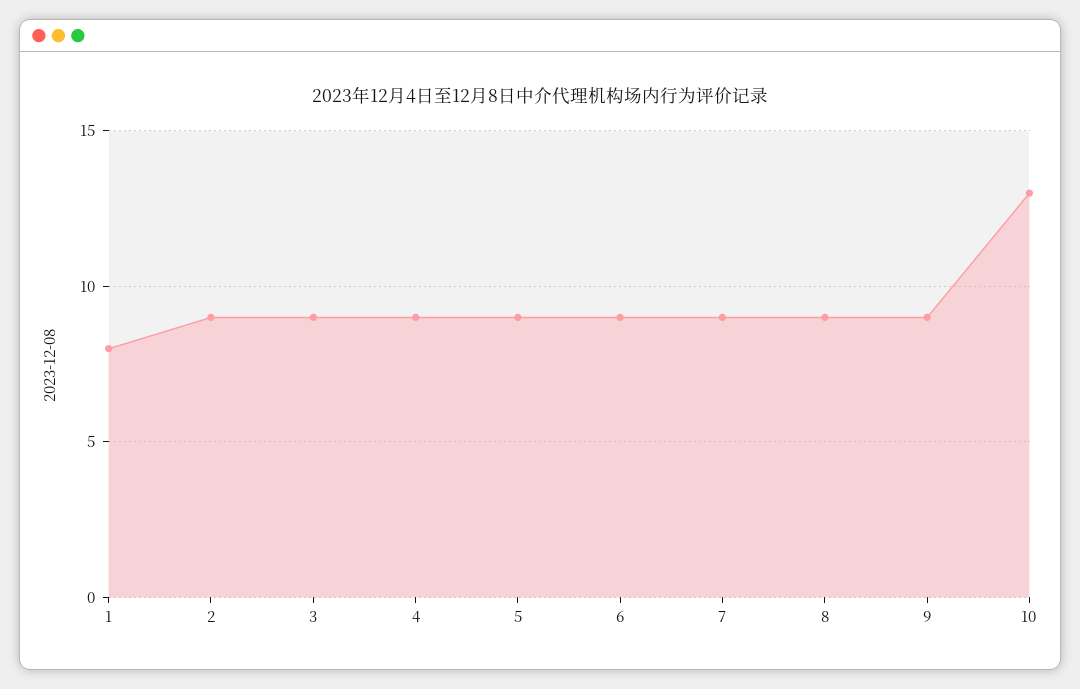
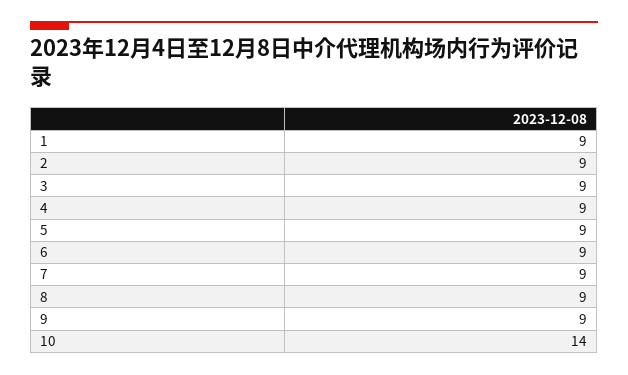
1: 8 -> 9
10: 13 -> 14

